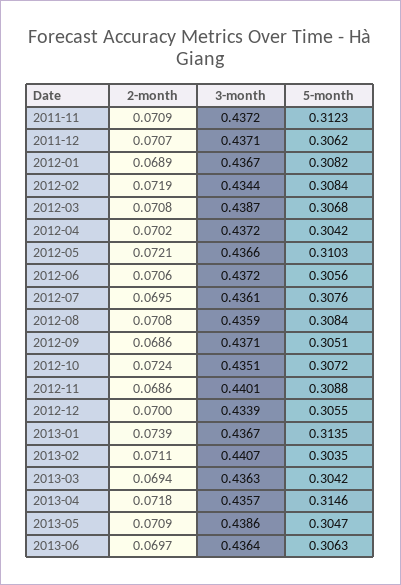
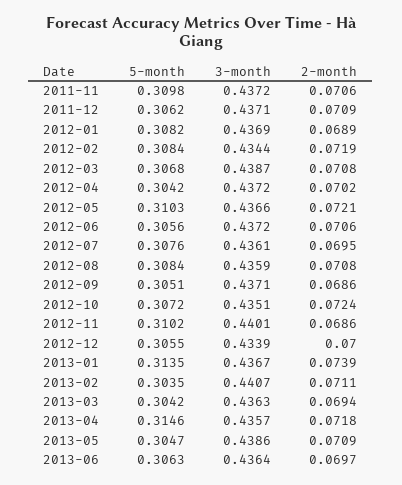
2-month, 2011-11: 0.0709 -> 0.0706
5-month, 2011-11: 0.3123 -> 0.3098
2-month, 2011-12: 0.0707 -> 0.0709
3-month, 2012-01: 0.4367 -> 0.4369
5-month, 2012-11: 0.3088 -> 0.3102

